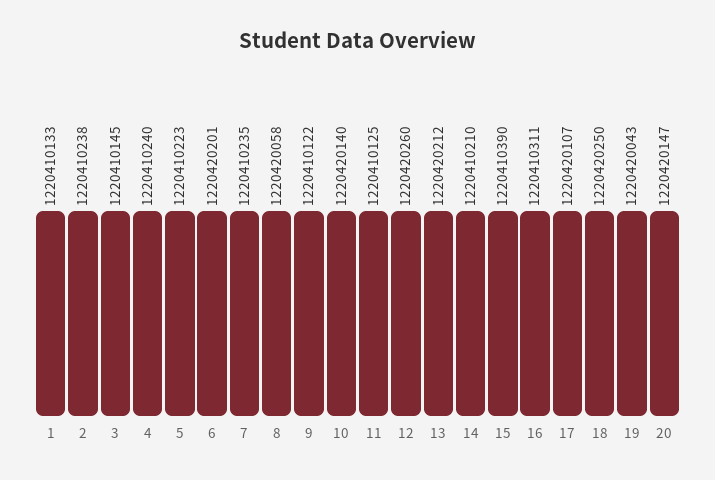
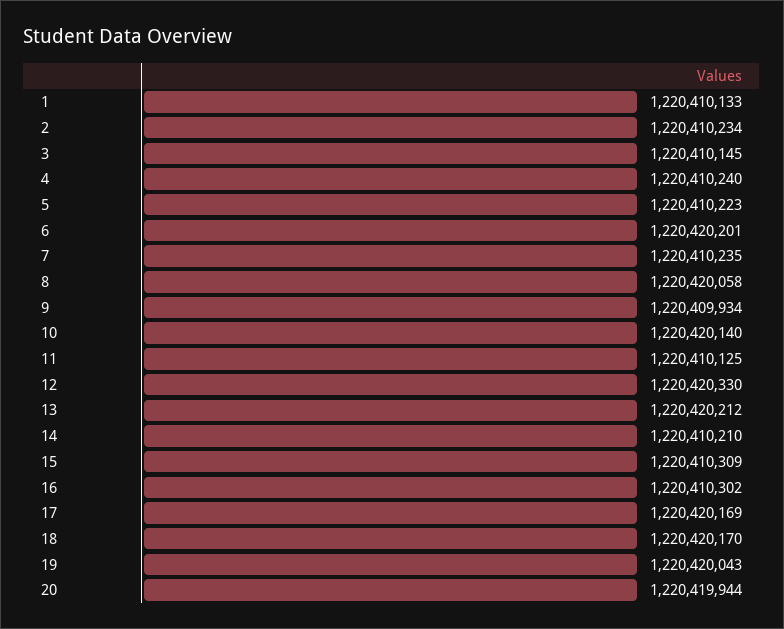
2: 1220410238 -> 1220410234
9: 1220410122 -> 1220409934
12: 1220420260 -> 1220420330
15: 1220410390 -> 1220410309
16: 1220410311 -> 1220410302
17: 1220420107 -> 1220420169
18: 1220420250 -> 1220420170
20: 1220420147 -> 1220419944

